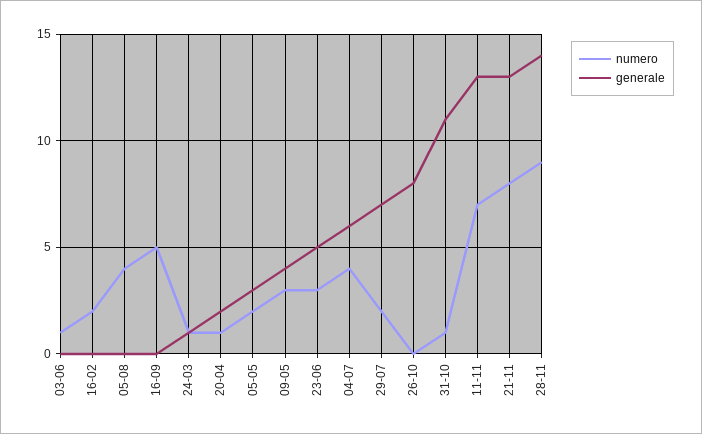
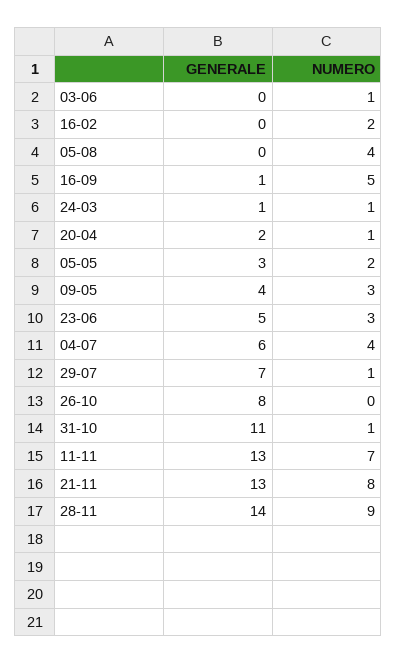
generale, 16-09: 0 -> 1
numero, 29-07: 2 -> 1

